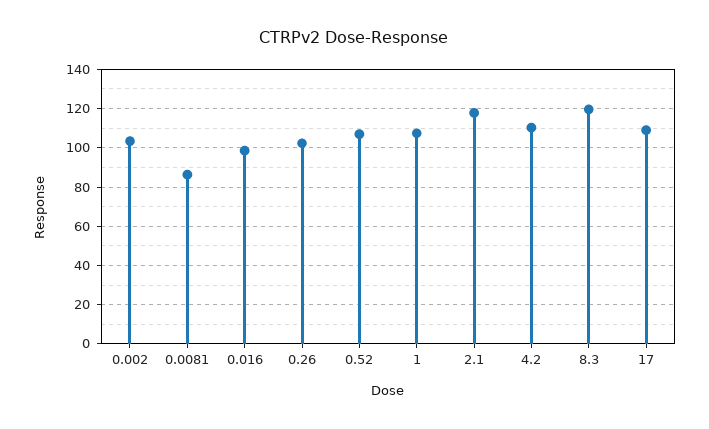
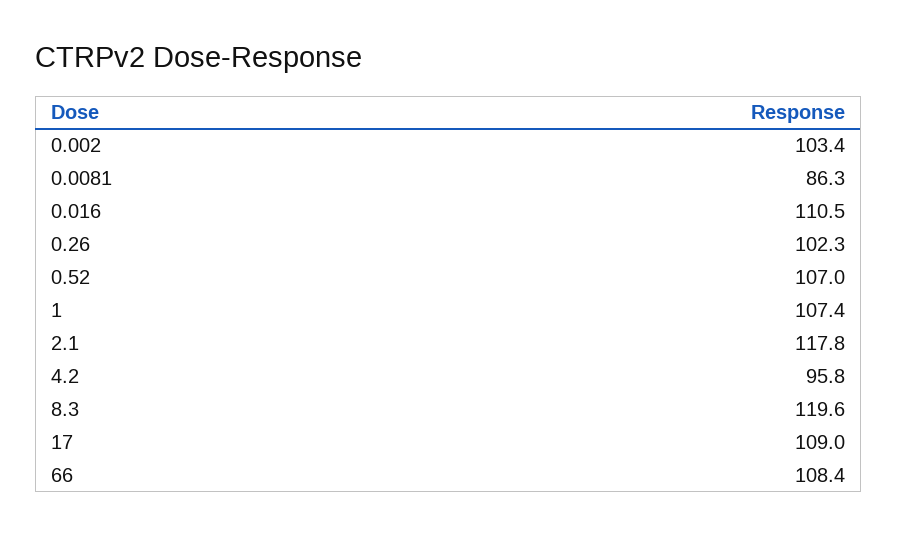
0.016: 100 -> 110.5
4.2: 110 -> 95.8
66: none -> 108.4

